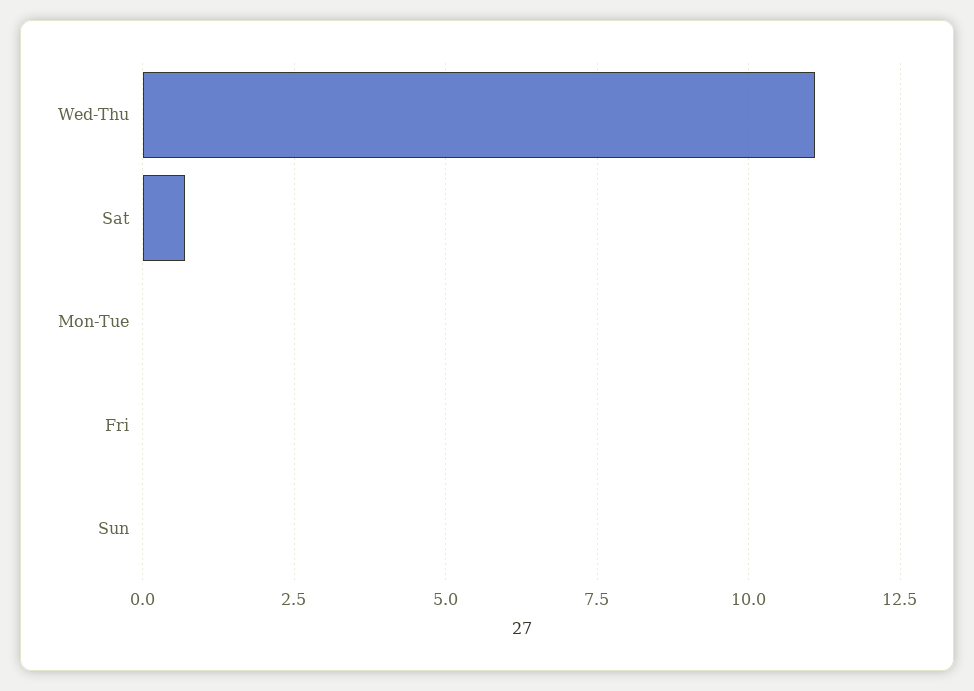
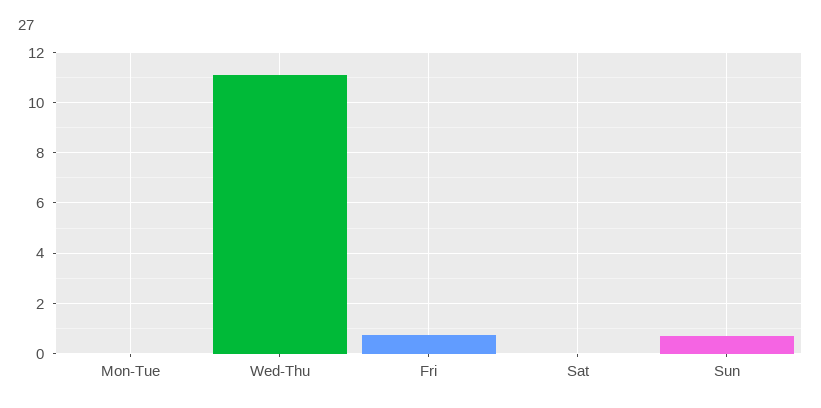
Sat: 0.75 -> 0
Fri: 0 -> 0.75
Sun: 0 -> 0.75

